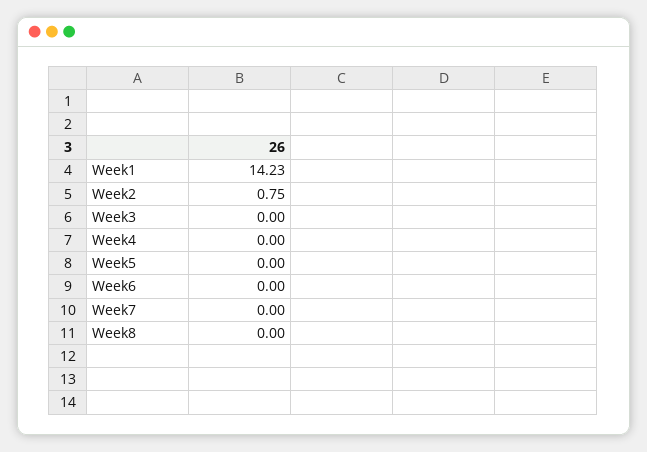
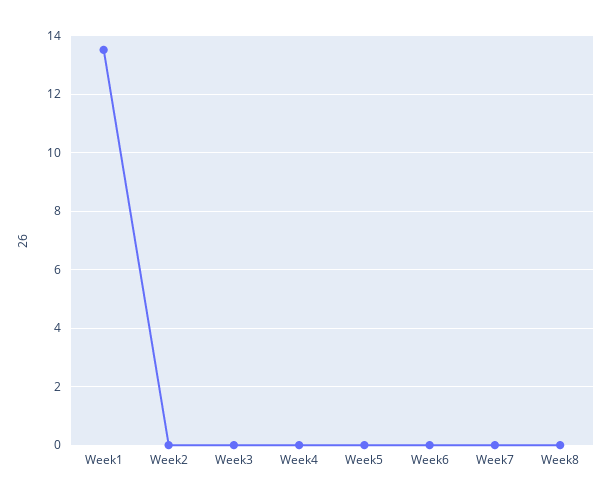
Week1: 14.23 -> 13.5
Week2: 0.75 -> 0

